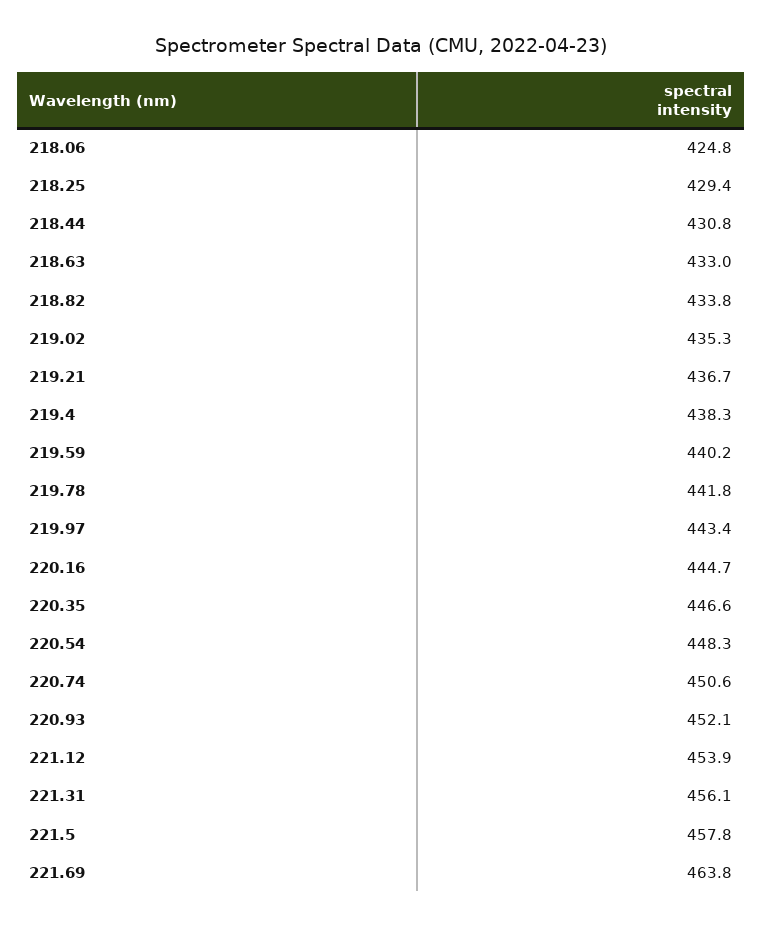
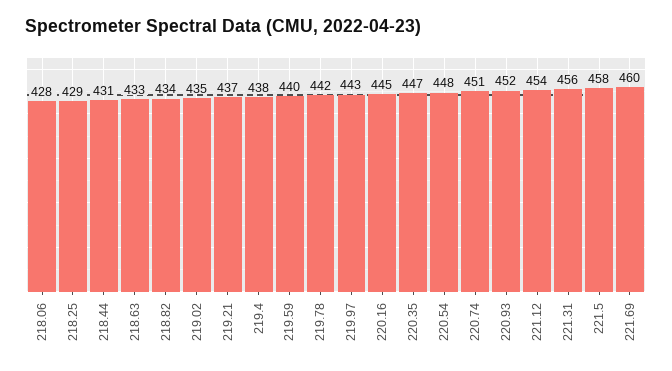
218.06: 424.8 -> 428
221.69: 463.8 -> 460

